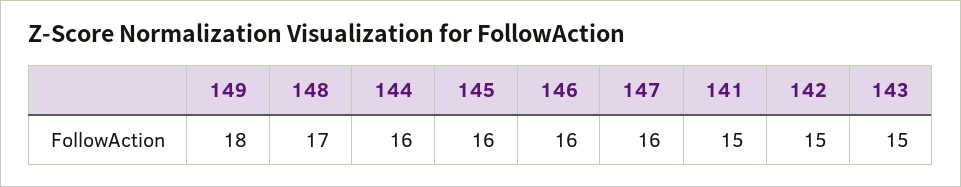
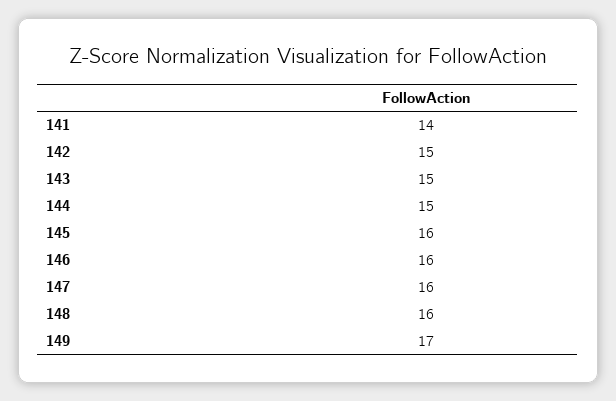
149: 18 -> 17
148: 17 -> 16
144: 16 -> 15
141: 15 -> 14

